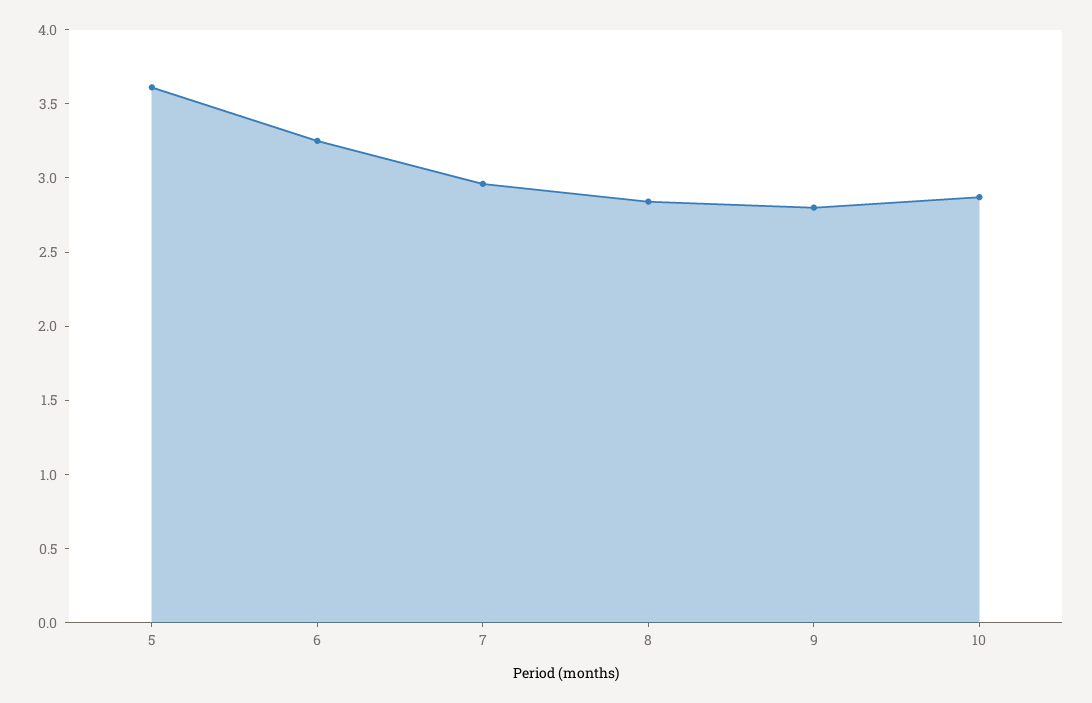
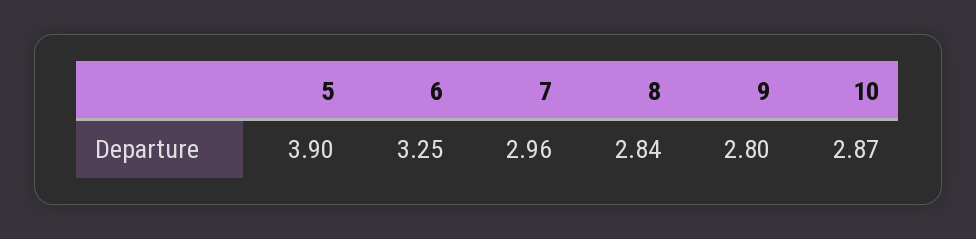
5: 3.6 -> 3.9

